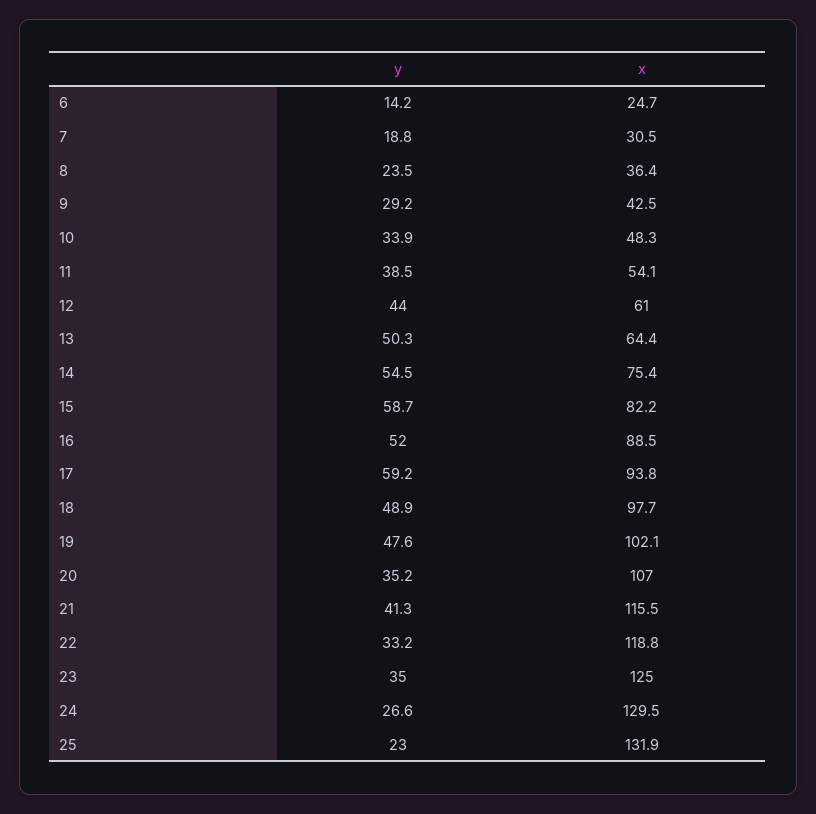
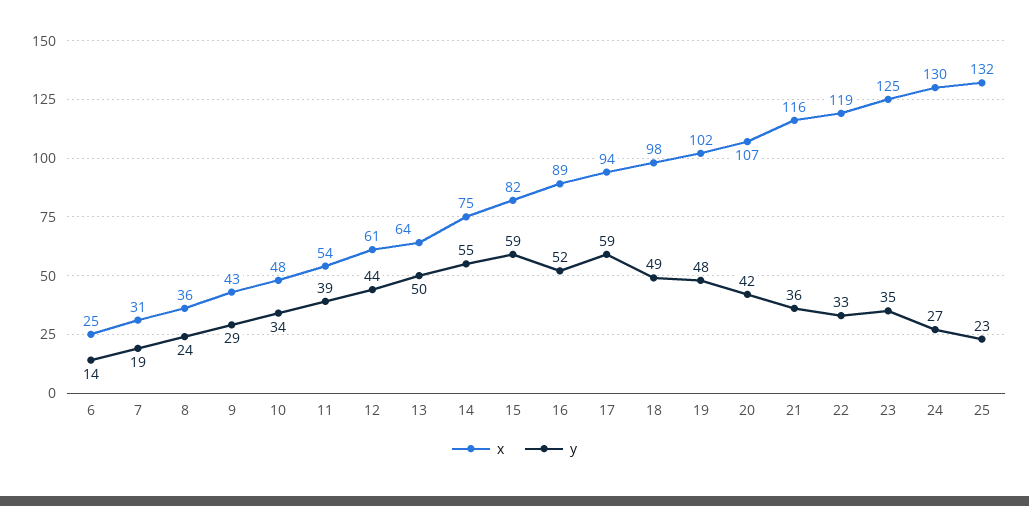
y, 20: 35.2 -> 42
y, 21: 41.3 -> 36

